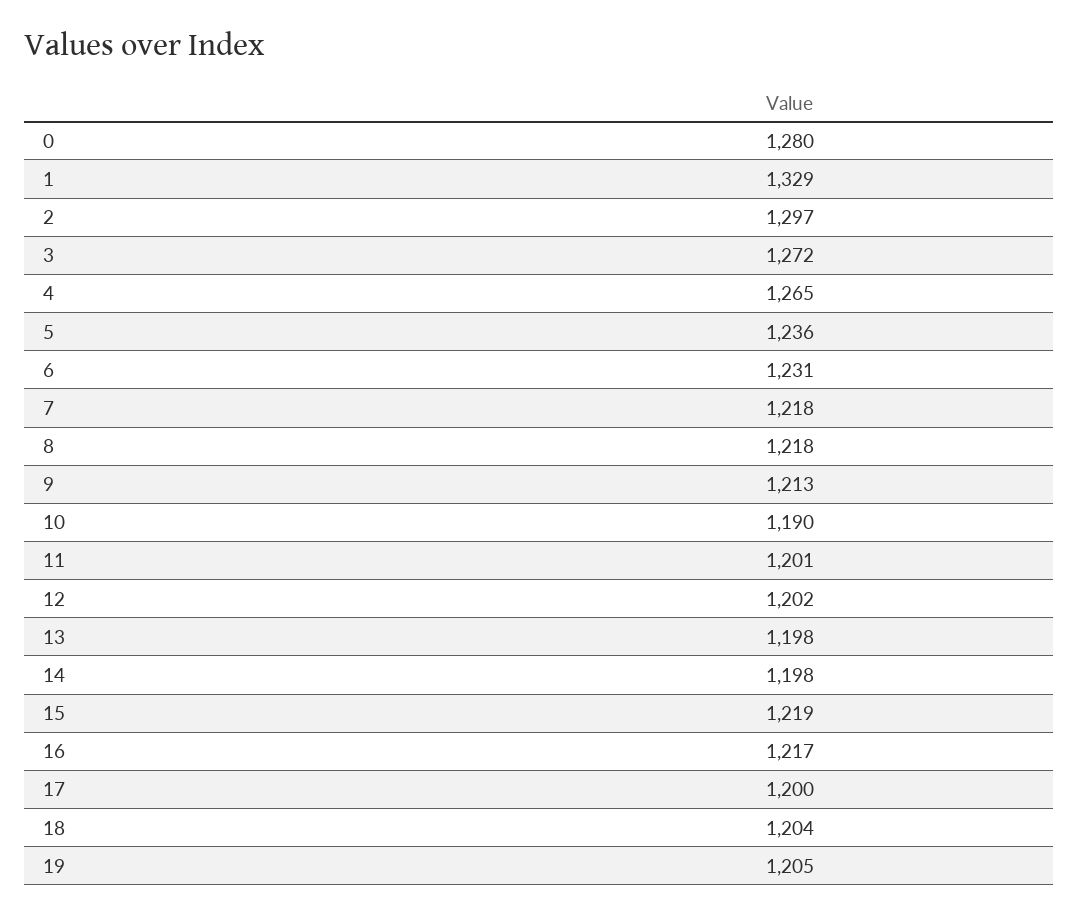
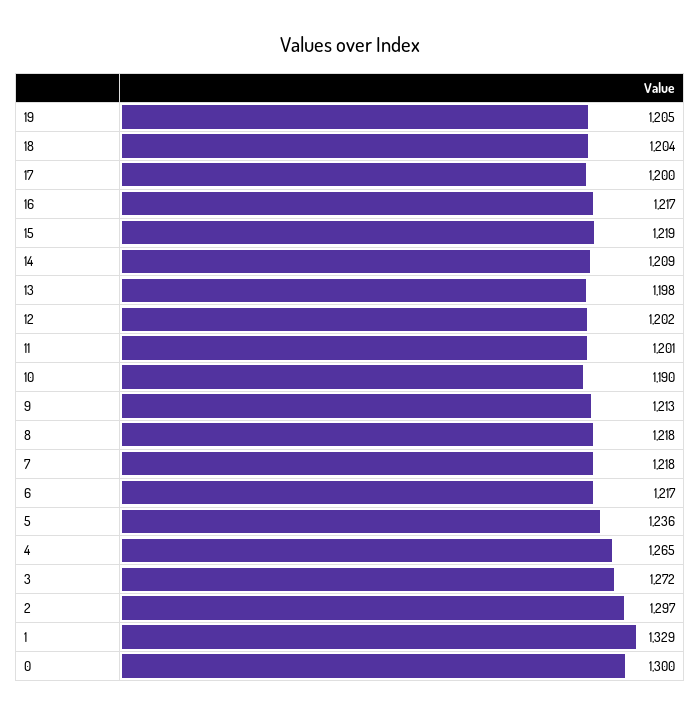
0: 1280 -> 1300
6: 1231 -> 1217
14: 1198 -> 1209

